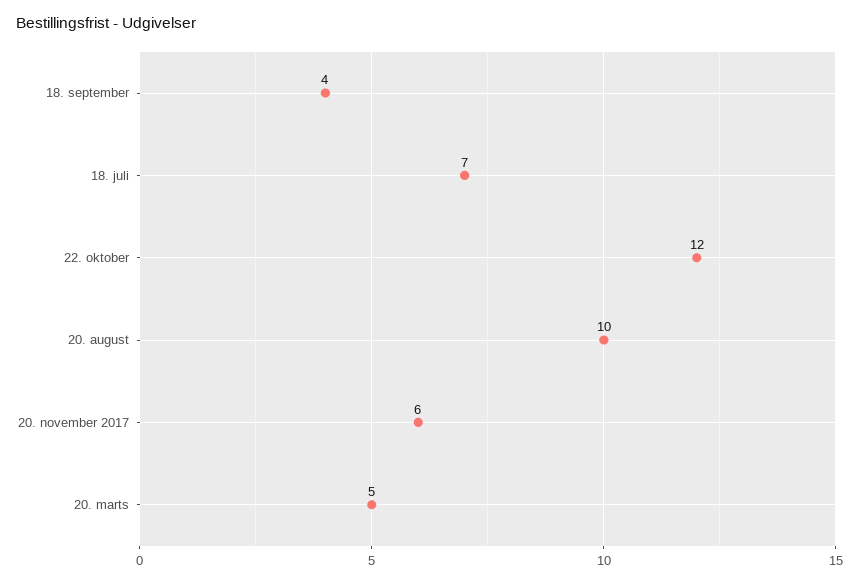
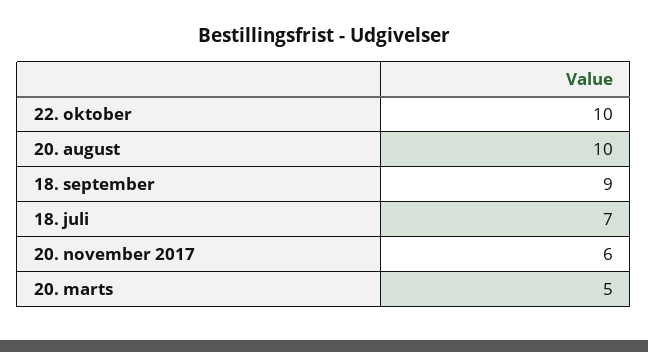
18. september: 4 -> 9
22. oktober: 12 -> 10

